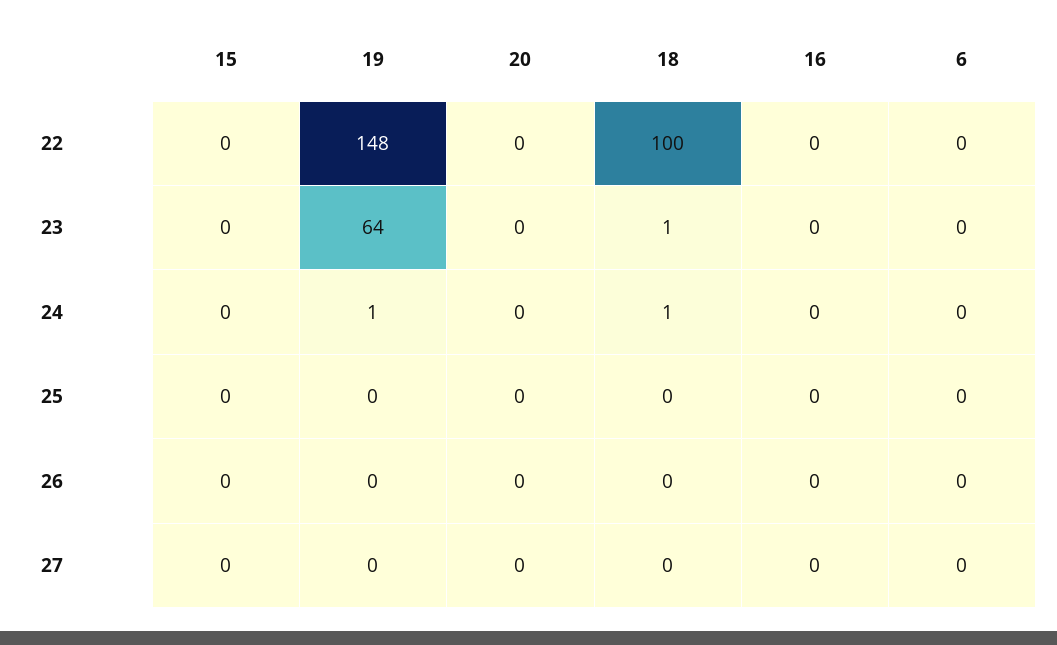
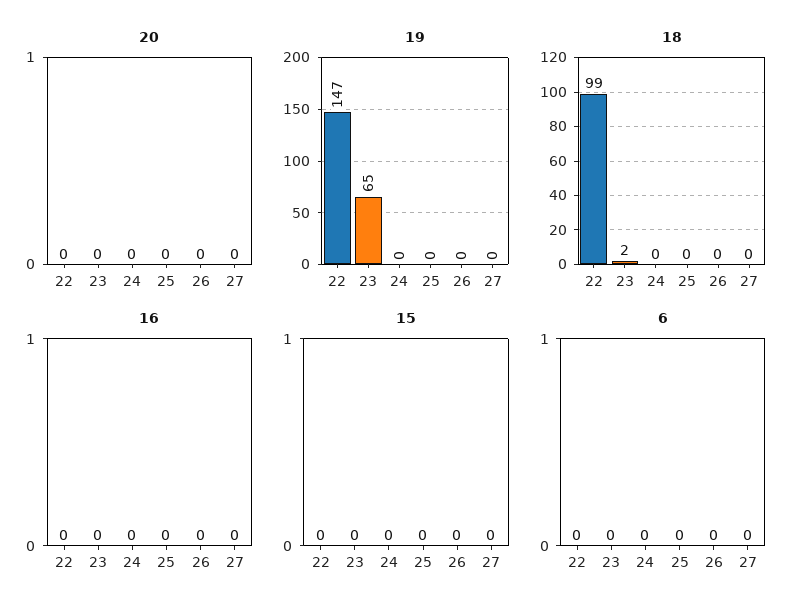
19, 22: 148 -> 147
18, 22: 100 -> 99
19, 23: 64 -> 65
18, 23: 1 -> 2
19, 24: 1 -> 0
18, 24: 1 -> 0

